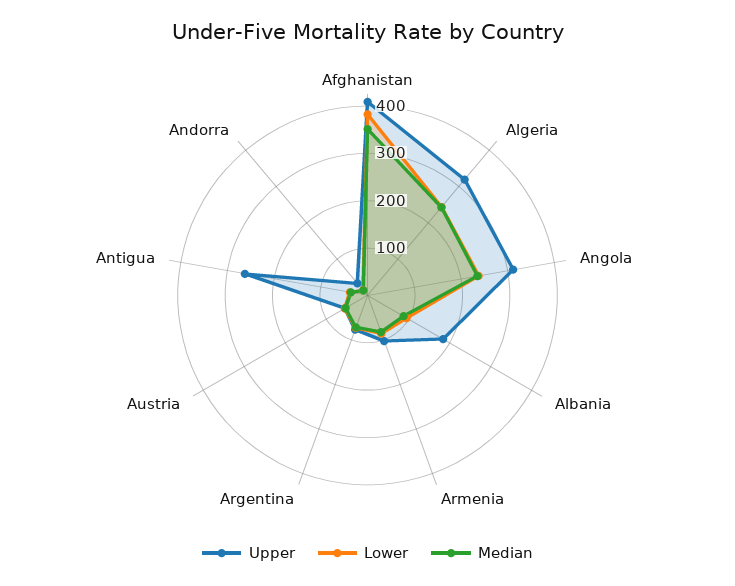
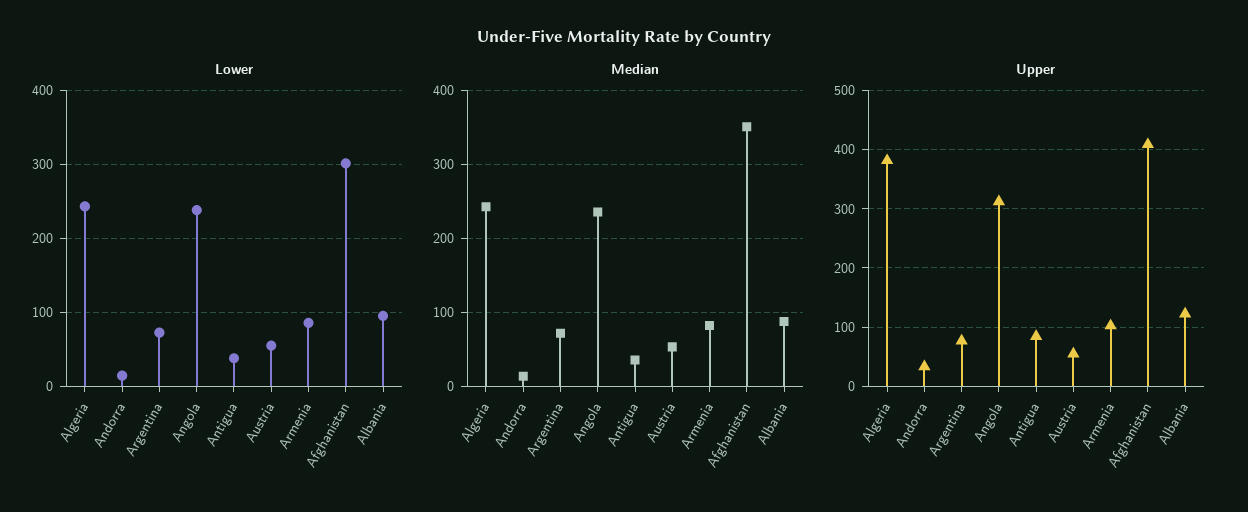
Lower, Afghanistan: 380 -> 300
Upper, Algeria: 320 -> 380
Upper, Albania: 180 -> 120
Upper, Antigua: 260 -> 80

